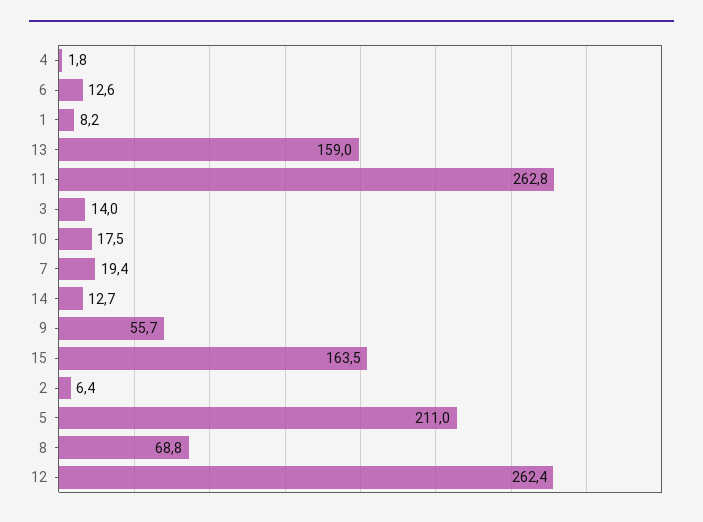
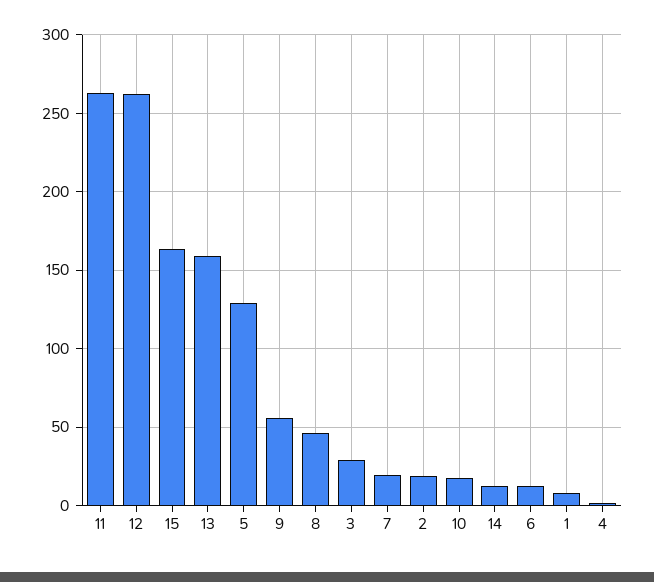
3: 14 -> 30
2: 6.4 -> 20
5: 211 -> 130
8: 68.8 -> 45

